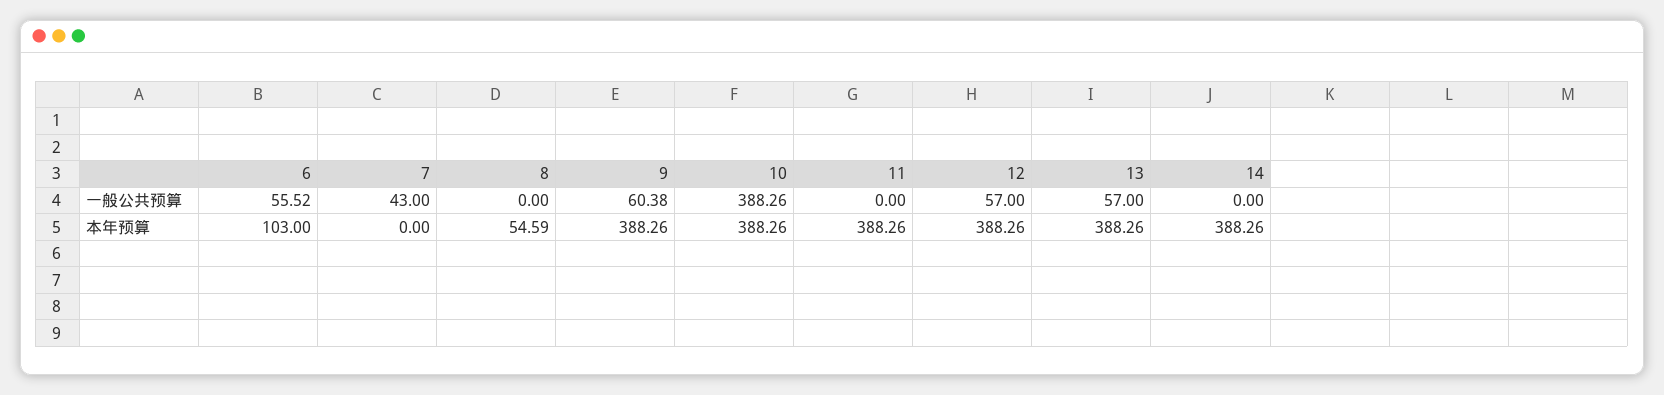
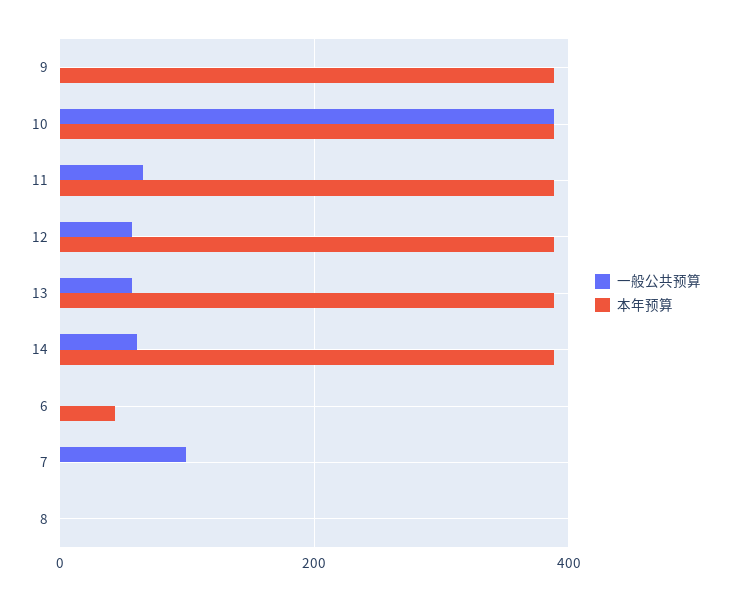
一般公共预算, 6: 55.52 -> 0
一般公共预算, 7: 43 -> 100
一般公共预算, 9: 60.38 -> 0
一般公共预算, 11: 0 -> 60
一般公共预算, 14: 0 -> 60
本年预算, 6: 103 -> 40
本年预算, 8: 54.59 -> 0

